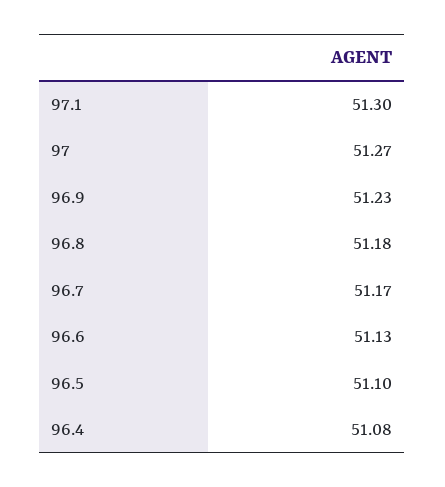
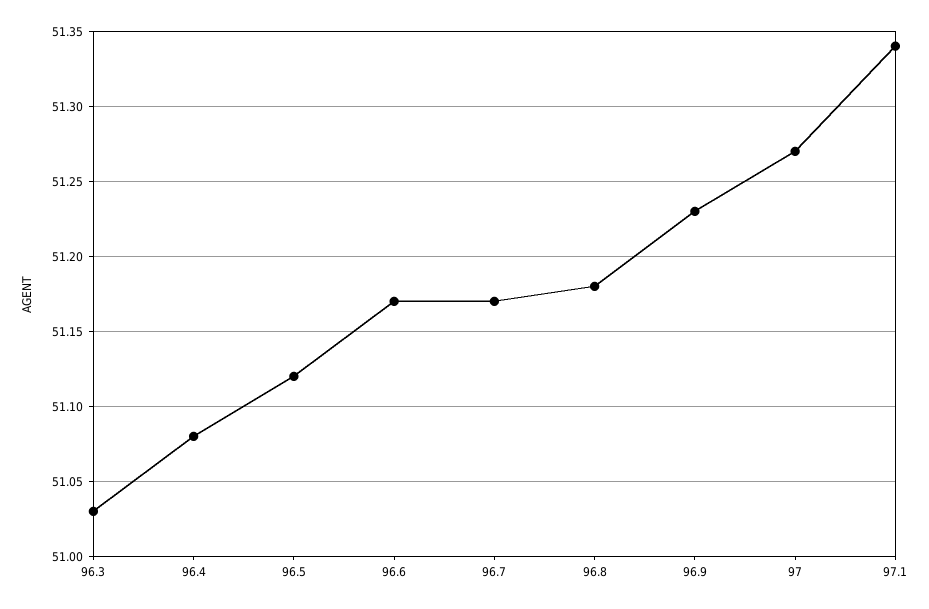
97.1: 51.3 -> 51.34
96.6: 51.13 -> 51.17
96.5: 51.1 -> 51.12
96.3: none -> 51.03

